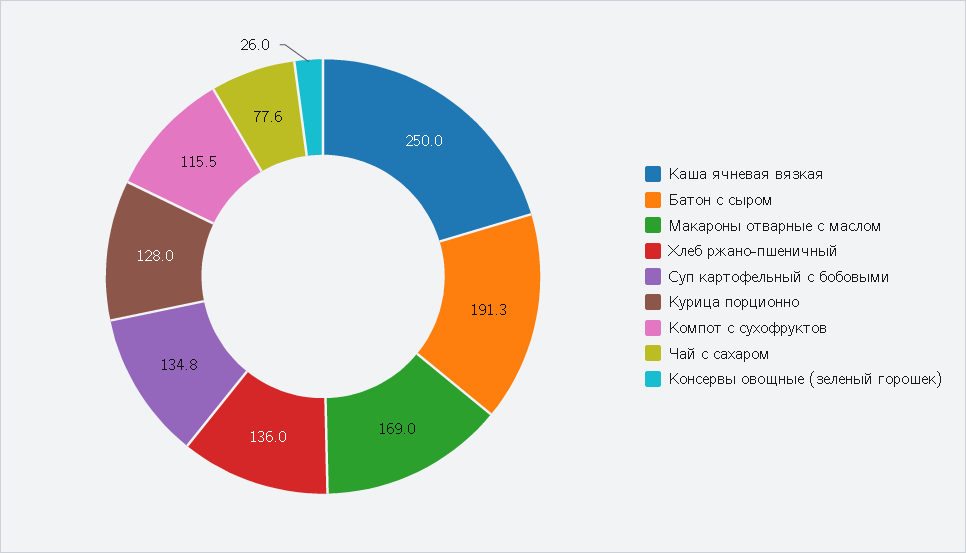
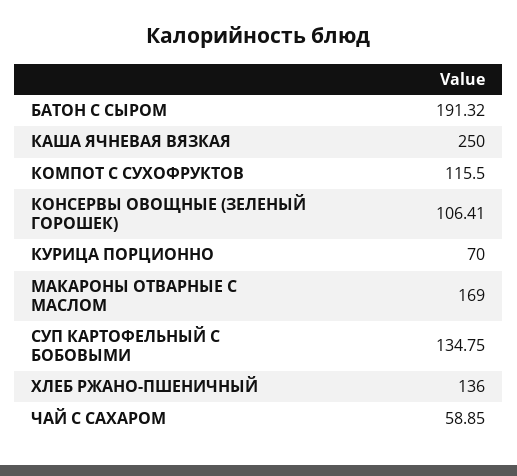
Курица порционно: 128 -> 70
Чай с сахаром: 77.6 -> 58.85
Консервы овощные (зеленый горошек): 26 -> 106.41

